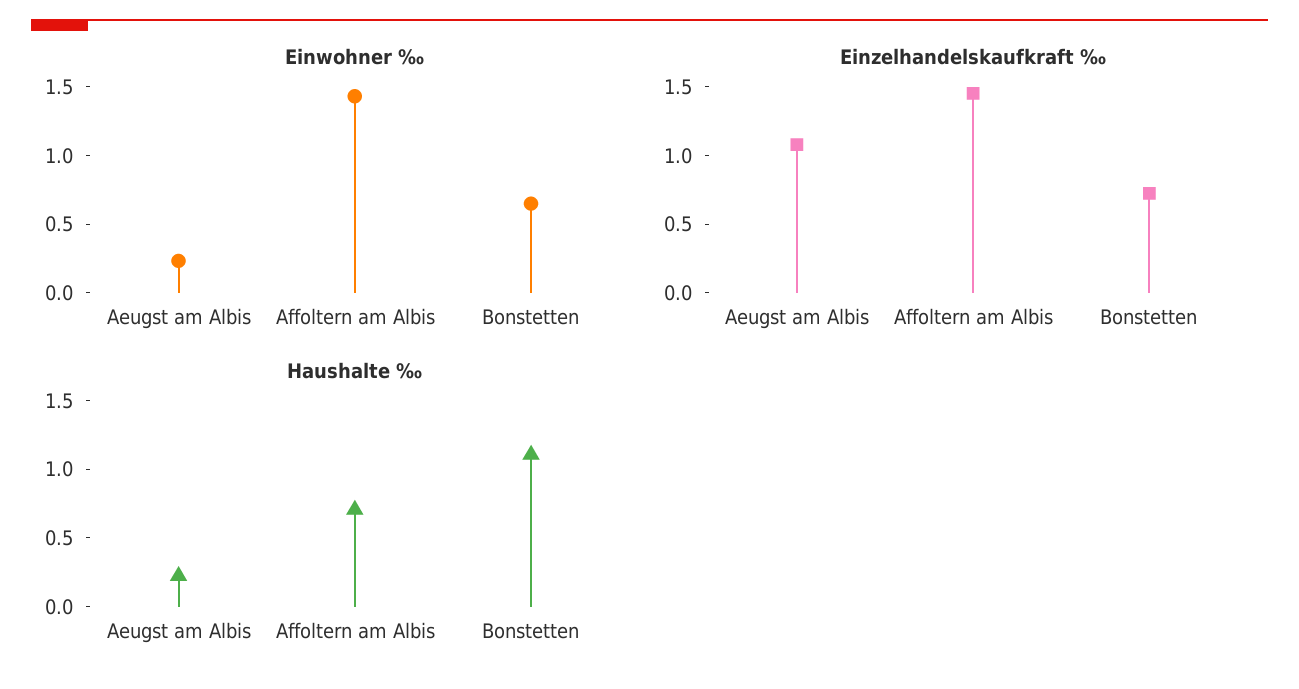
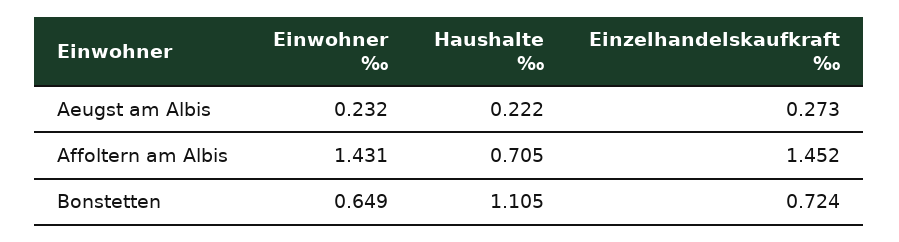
Einzelhandelskaufkraft ‰, Aeugst am Albis: 1.1 -> 0.273

